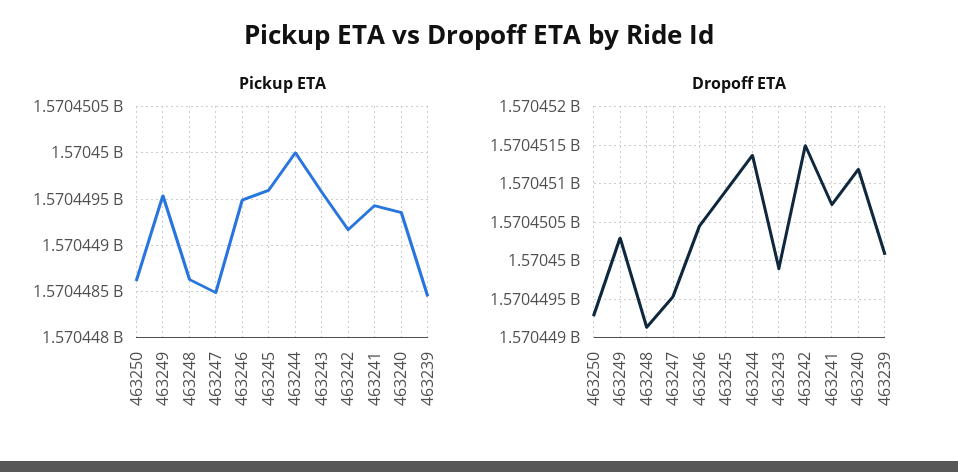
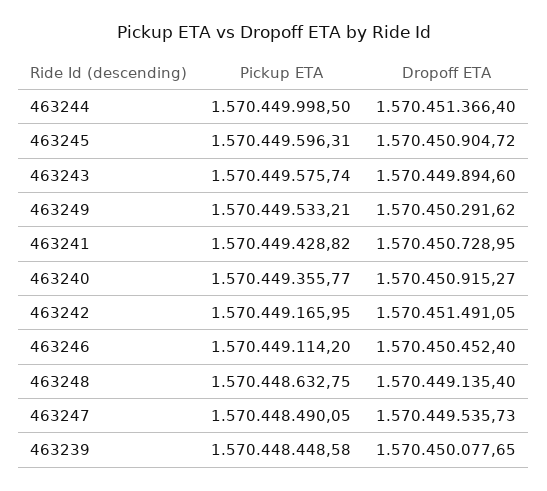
Pickup ETA, 463250: 1570448600 -> none
Pickup ETA, 463246: 1570449500 -> 1570449114.2
Dropoff ETA, 463250: 1570449300 -> none
Dropoff ETA, 463240: 1570451200 -> 1570450915.27

